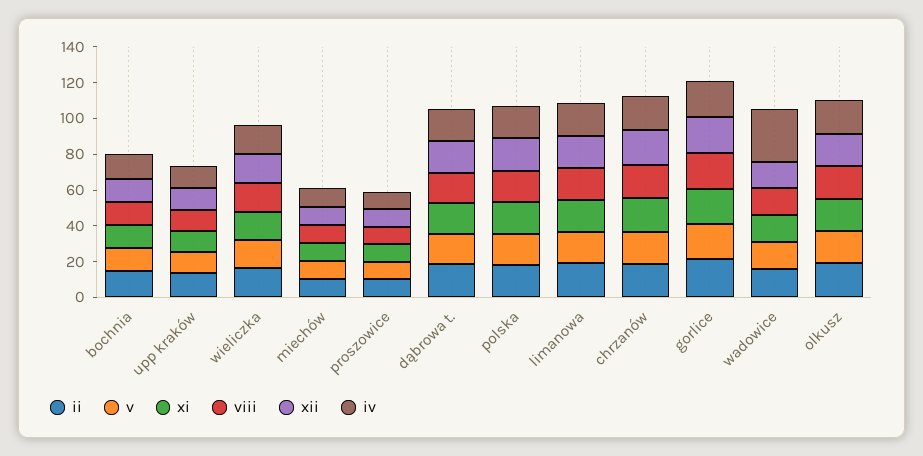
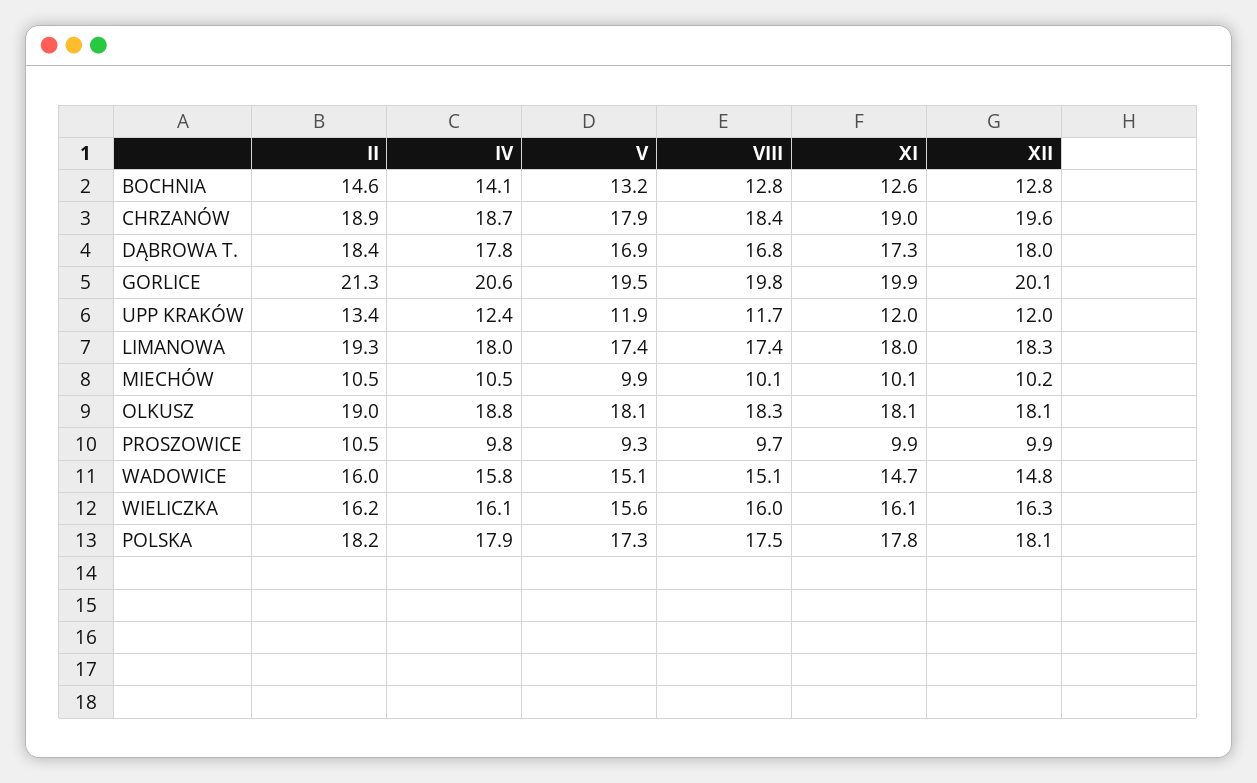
iv, wadowice: 30 -> 15.8

